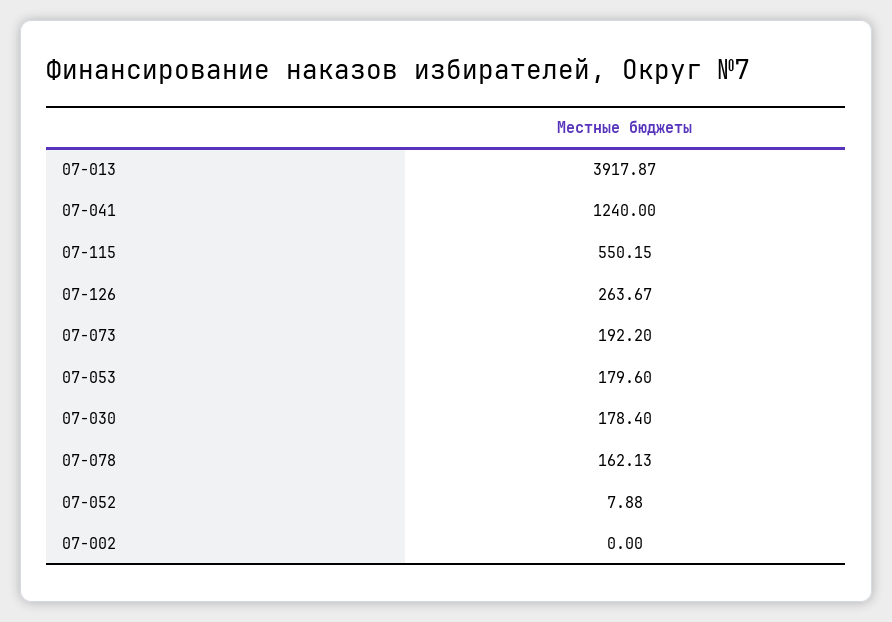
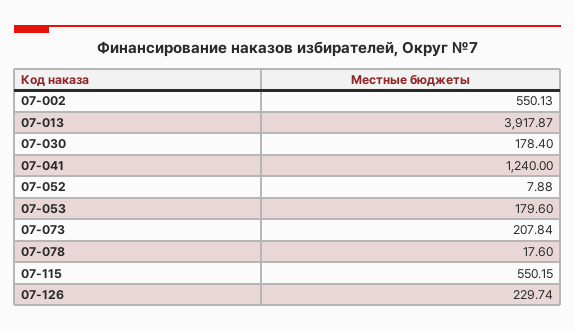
07-126: 263.67 -> 229.74
07-073: 192.2 -> 207.84
07-078: 162.13 -> 17.6
07-002: 0 -> 550.13

